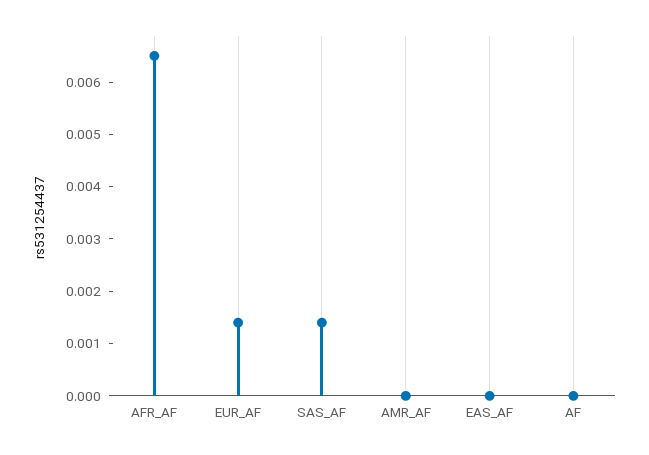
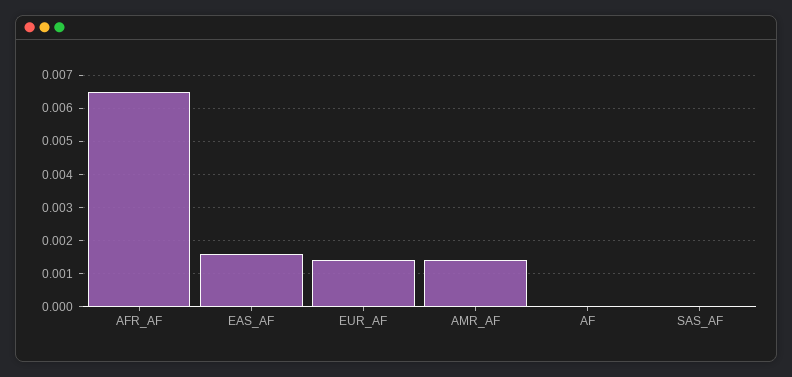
SAS_AF: 0.0015 -> 0
AMR_AF: 0 -> 0.0015
EAS_AF: 0 -> 0.0015

